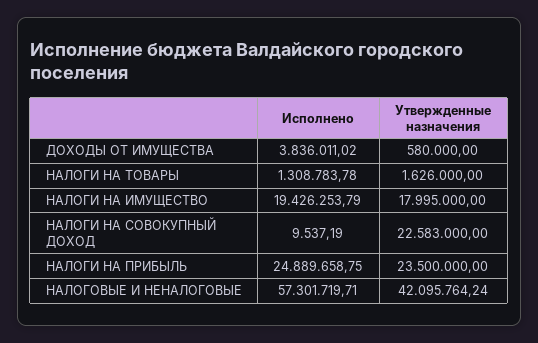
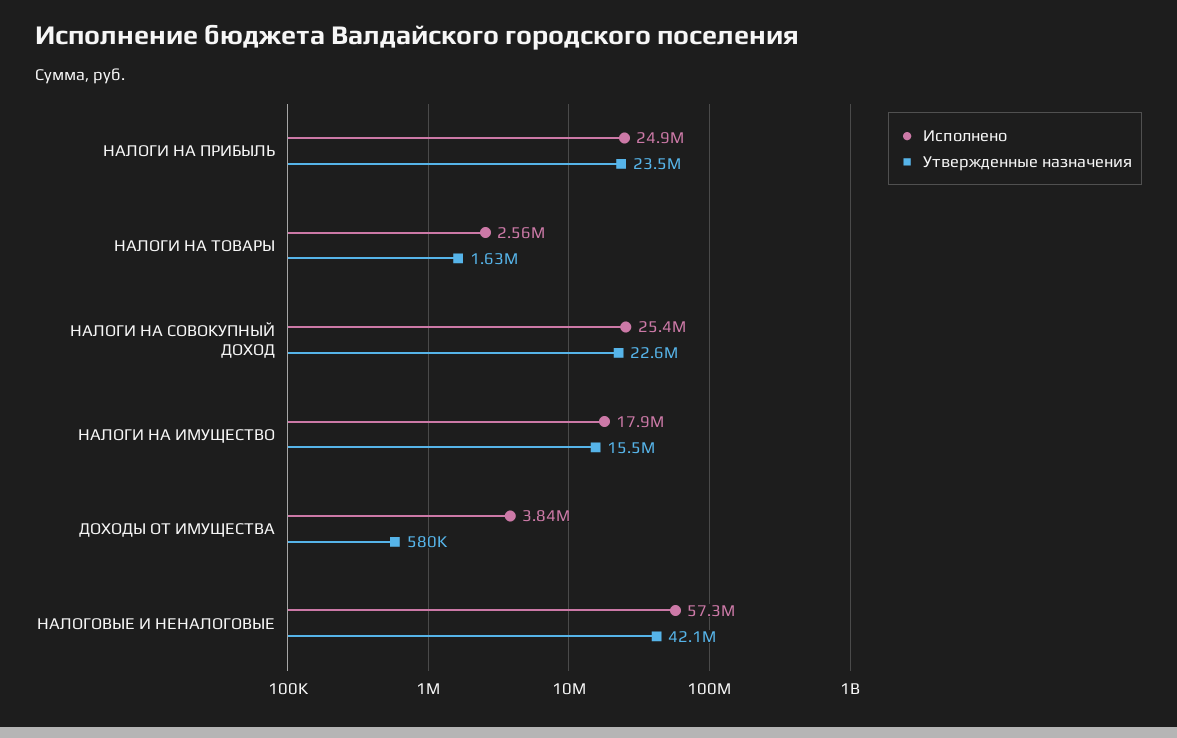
Исполнено, НАЛОГИ НА ТОВАРЫ: 1308783.78 -> 2560000
Исполнено, НАЛОГИ НА ИМУЩЕСТВО: 19426253.79 -> 17900000
Утвержденные назначения, НАЛОГИ НА ИМУЩЕСТВО: 17995000 -> 15500000
Исполнено, НАЛОГИ НА СОВОКУПНЫЙ ДОХОД: 9537.19 -> 25400000

